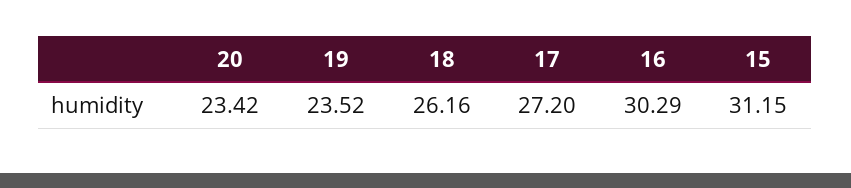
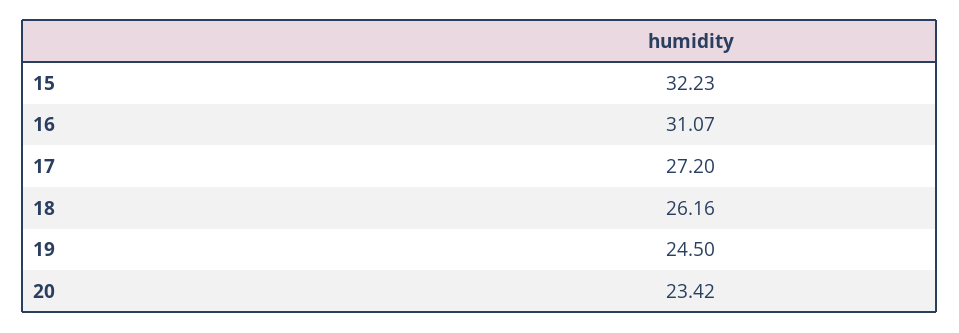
19: 23.52 -> 24.5
16: 30.29 -> 31.07
15: 31.15 -> 32.23

